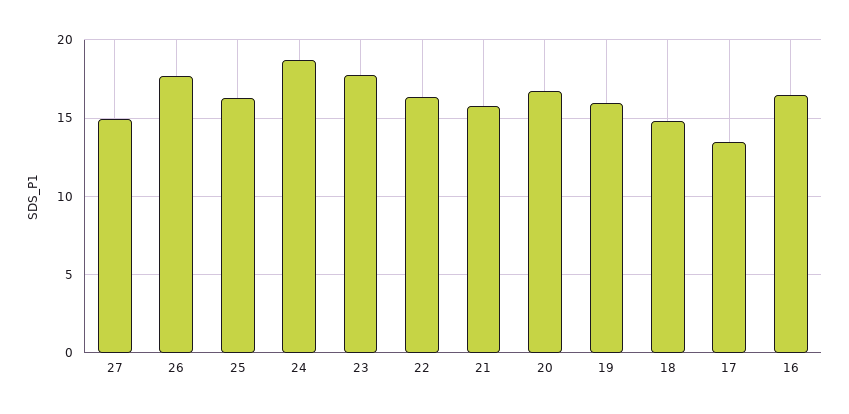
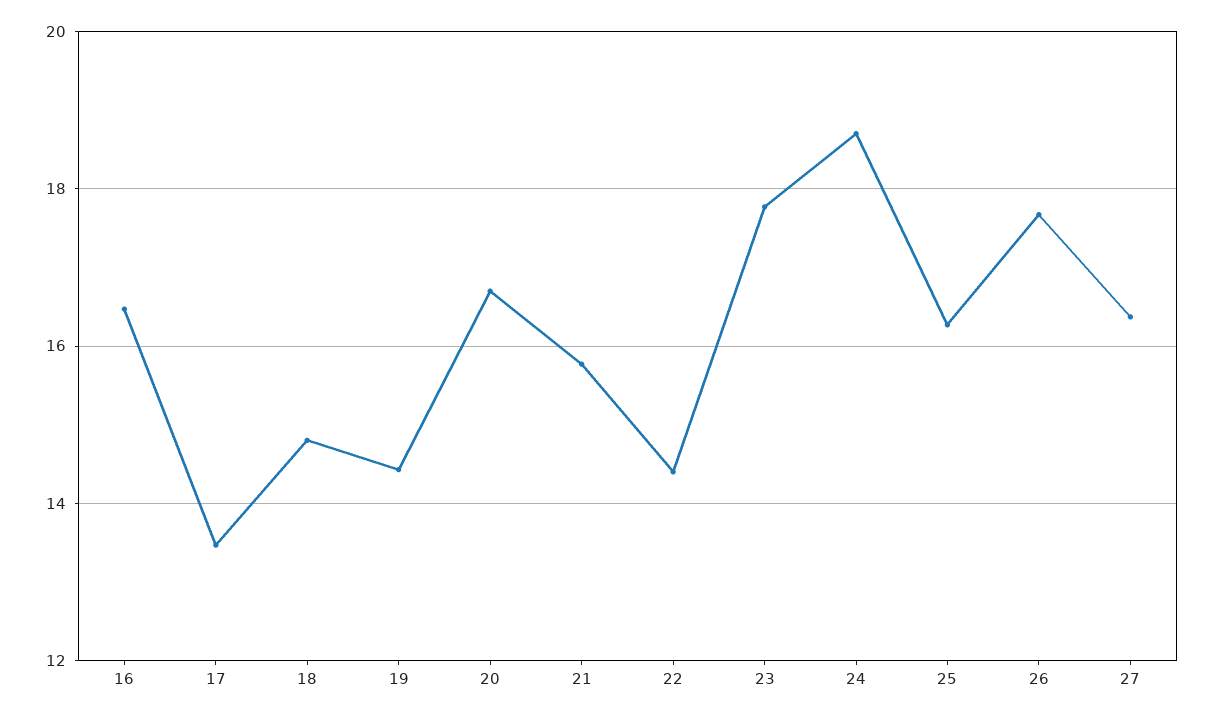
27: 15 -> 16.4
22: 16.5 -> 14.4
19: 16 -> 14.4

